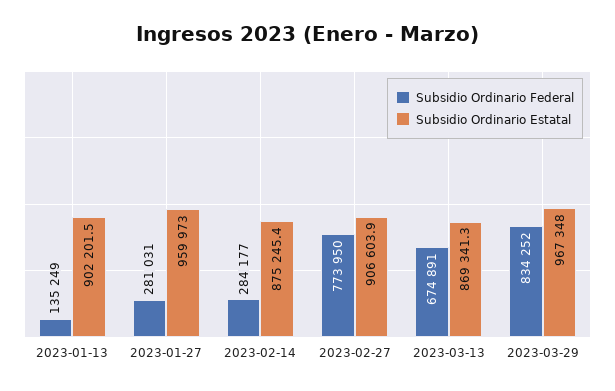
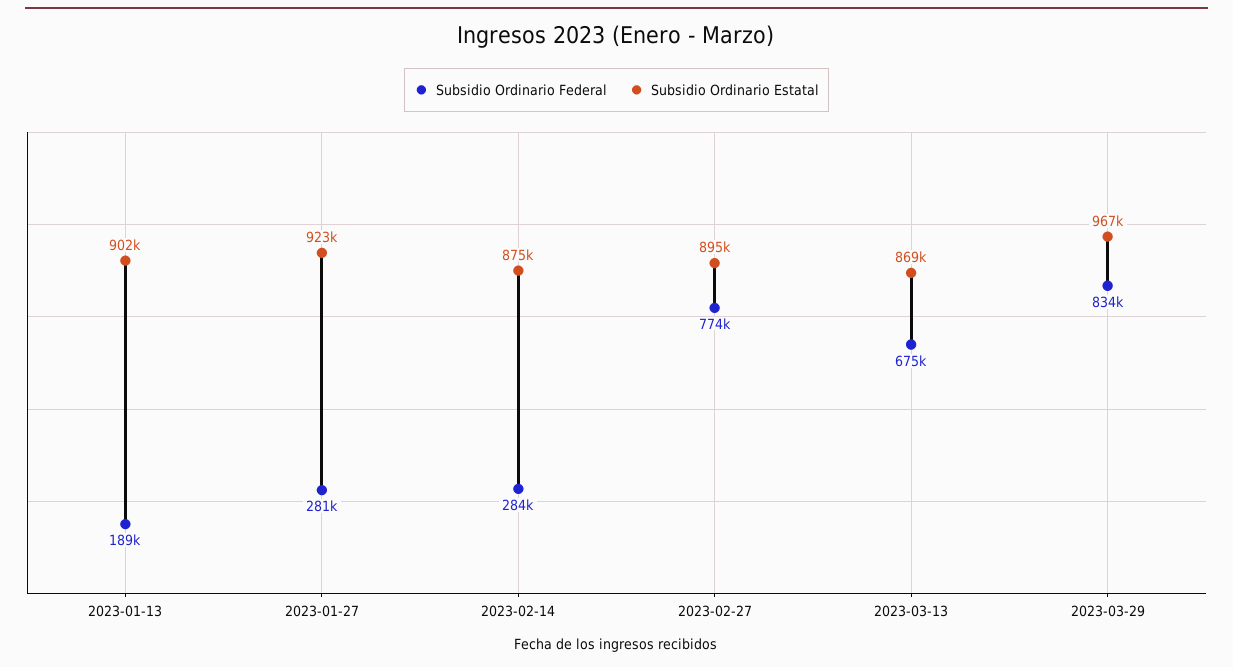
Subsidio Ordinario Federal, 2023-01-13: 135249 -> 189000
Subsidio Ordinario Estatal, 2023-01-27: 959973 -> 923000
Subsidio Ordinario Estatal, 2023-02-27: 906603.9 -> 895000

